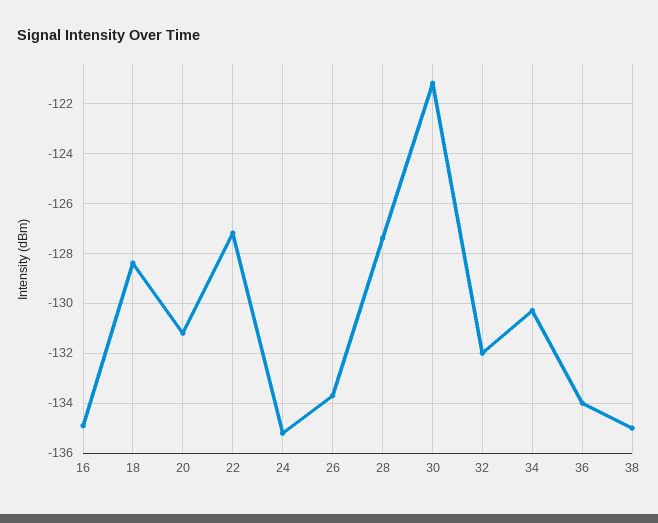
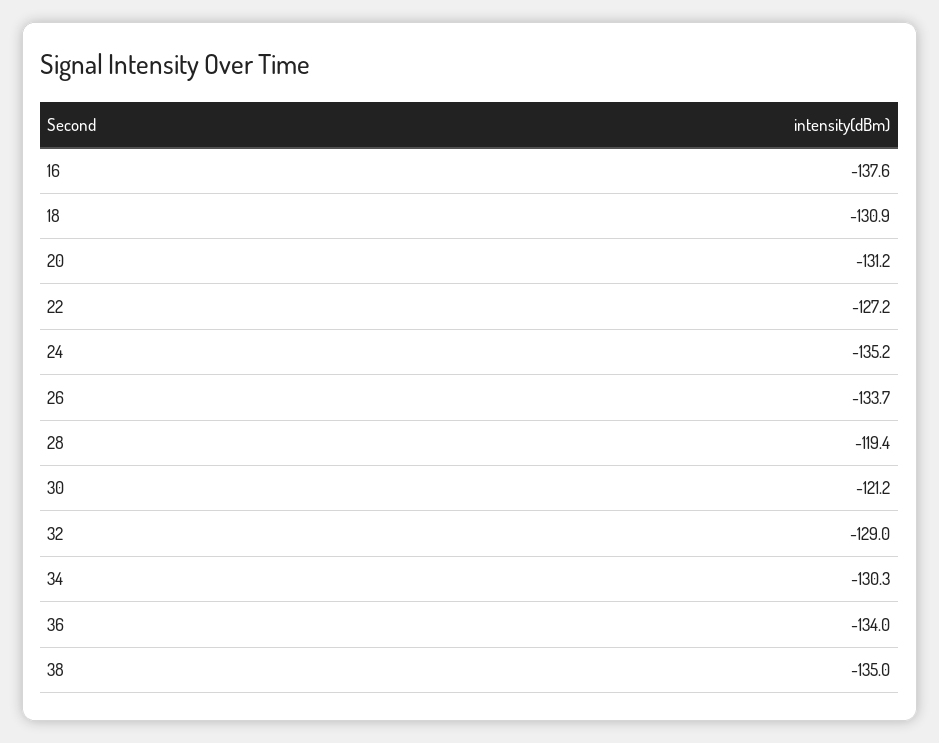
16: -135 -> -137.6
18: -128.5 -> -130.9
28: -127.5 -> -119.4
32: -132 -> -129

